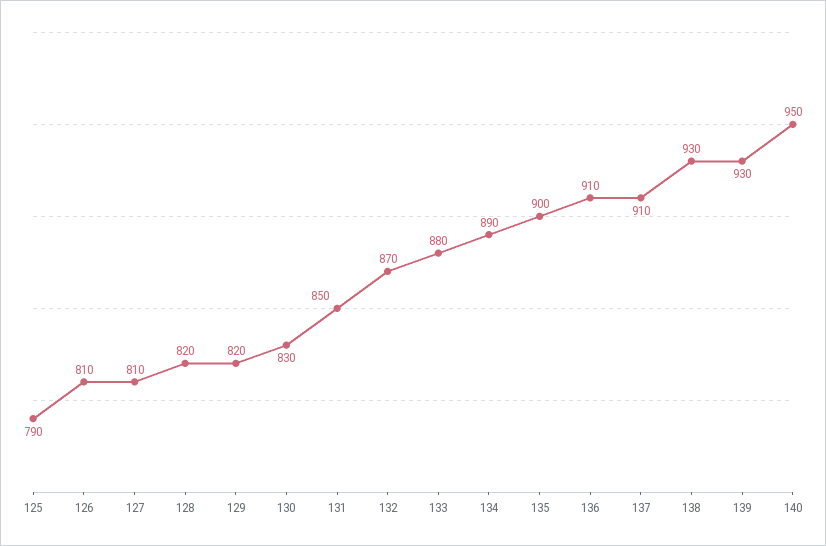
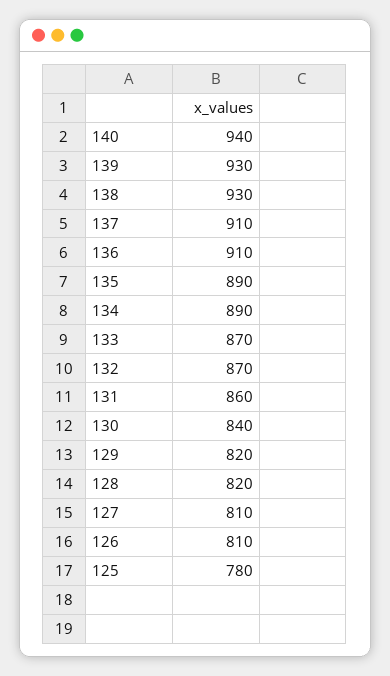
125: 790 -> 780
130: 830 -> 840
131: 850 -> 860
133: 880 -> 870
135: 900 -> 890
140: 950 -> 940

